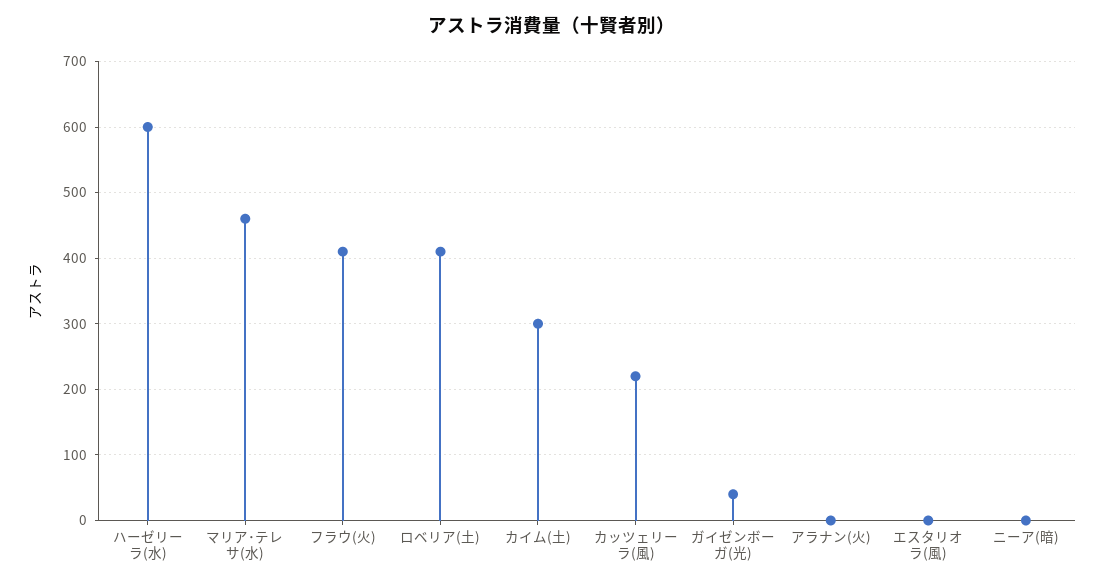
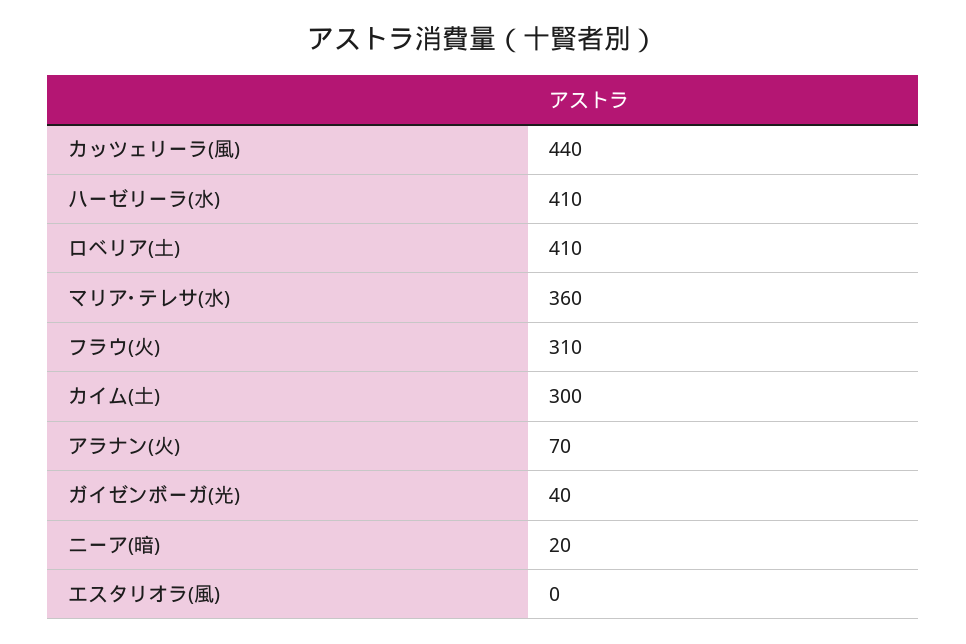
ハーゼリーラ(水): 600 -> 410
マリア･テレサ(水): 460 -> 360
フラウ(火): 410 -> 310
カッツェリーラ(風): 220 -> 440
アラナン(火): 0 -> 70
ニーア(暗): 0 -> 20

